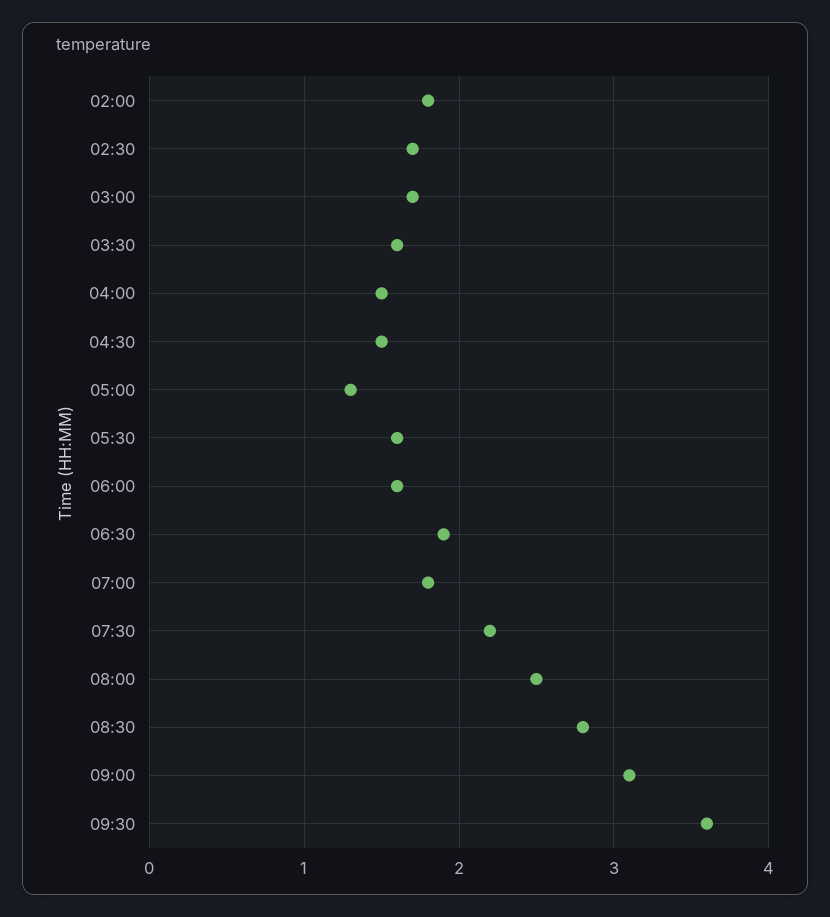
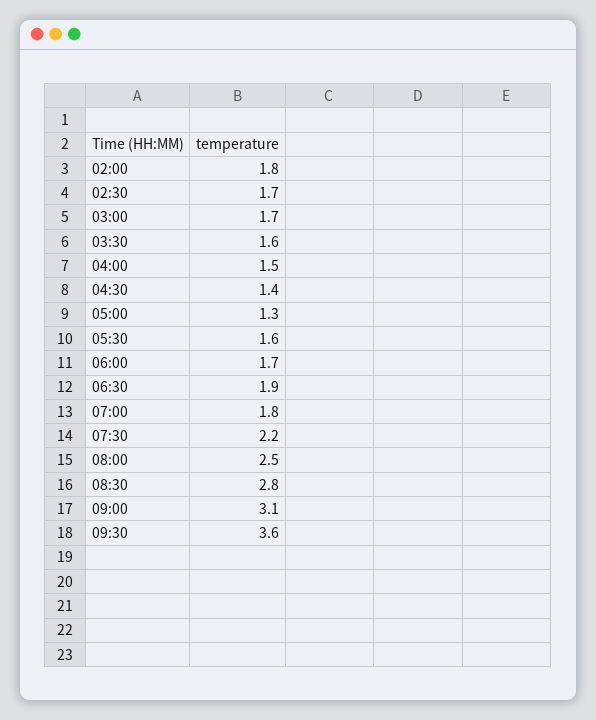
04:30: 1.5 -> 1.4
06:00: 1.6 -> 1.7

